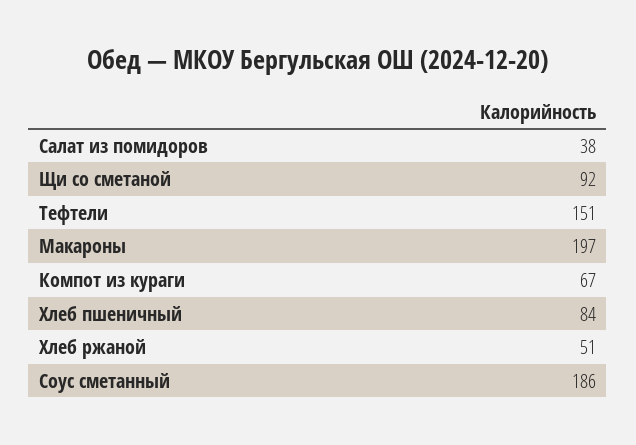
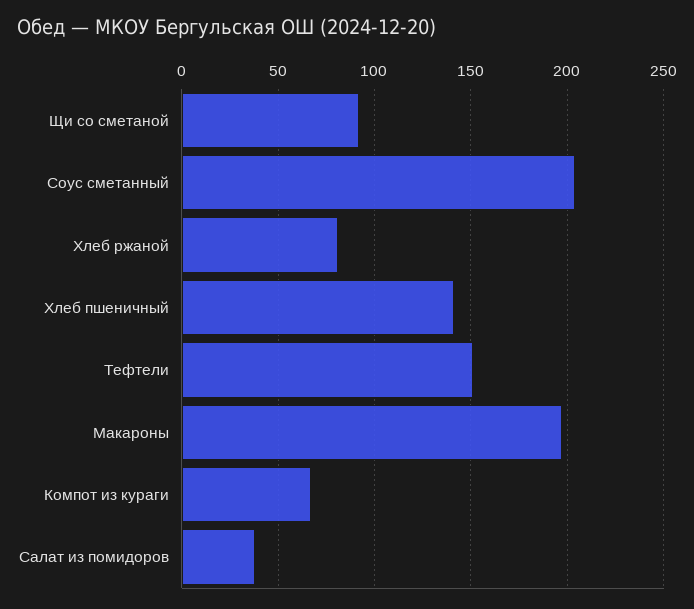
Хлеб пшеничный: 84 -> 140
Хлеб ржаной: 51 -> 80
Соус сметанный: 186 -> 205

